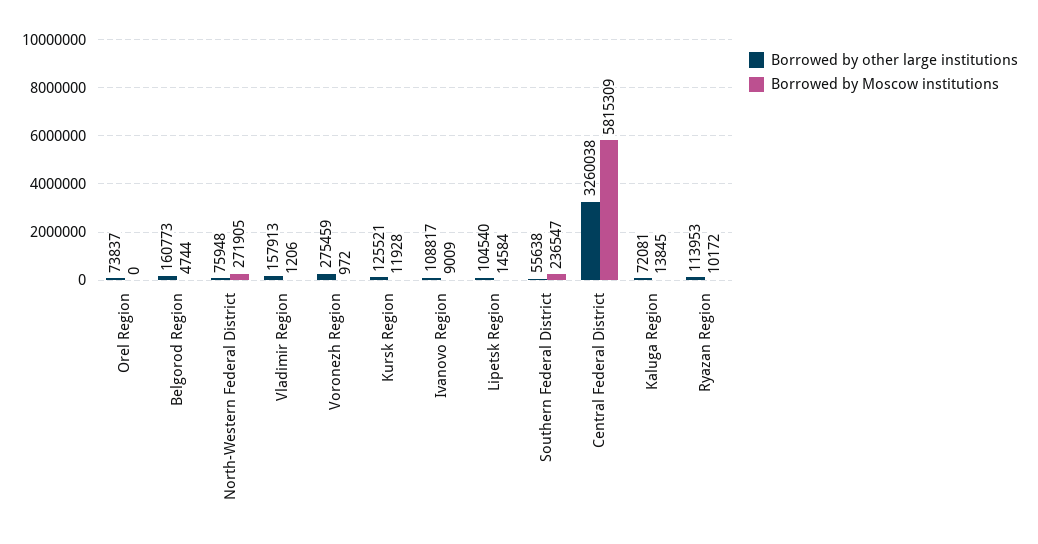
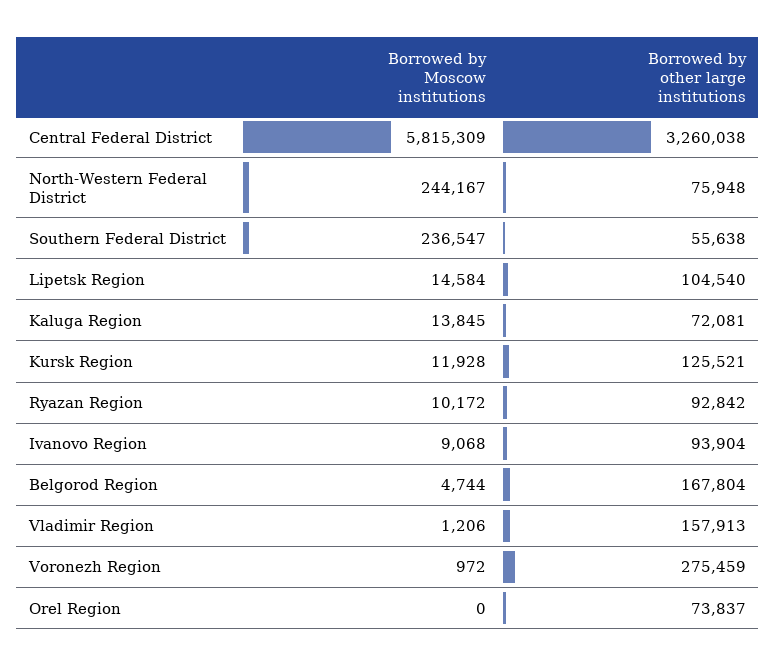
Borrowed by other large institutions, Belgorod Region: 160773 -> 167804
Borrowed by Moscow institutions, North-Western Federal District: 271905 -> 244167
Borrowed by other large institutions, Ivanovo Region: 108817 -> 93904
Borrowed by Moscow institutions, Ivanovo Region: 9009 -> 9068
Borrowed by other large institutions, Ryazan Region: 113953 -> 92842

